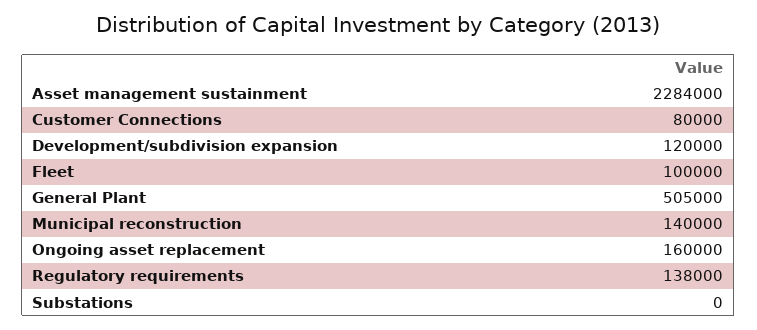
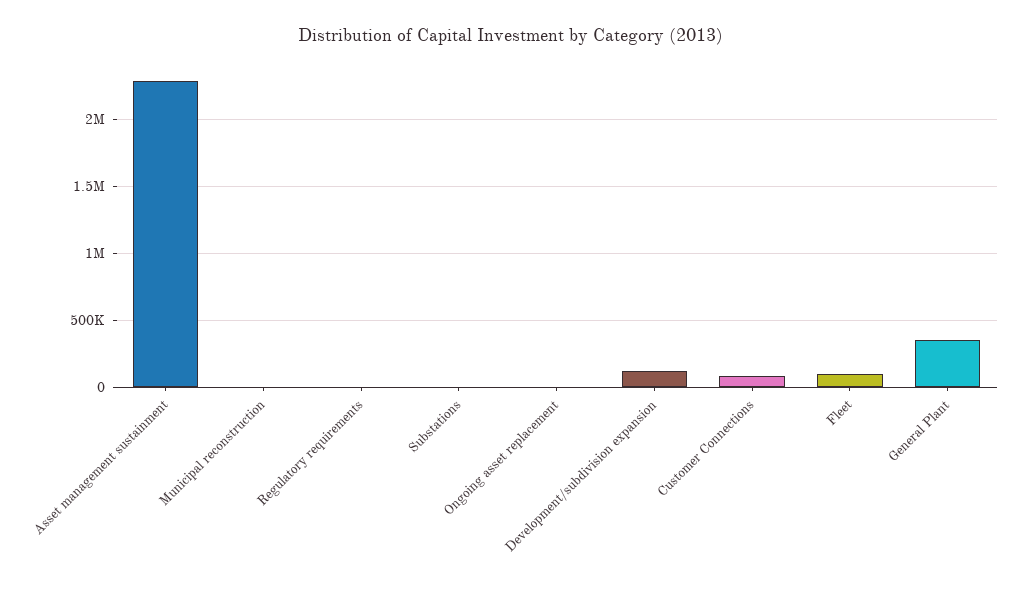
General Plant: 505000 -> 350000
Municipal reconstruction: 140000 -> 0
Ongoing asset replacement: 160000 -> 0
Regulatory requirements: 138000 -> 0

